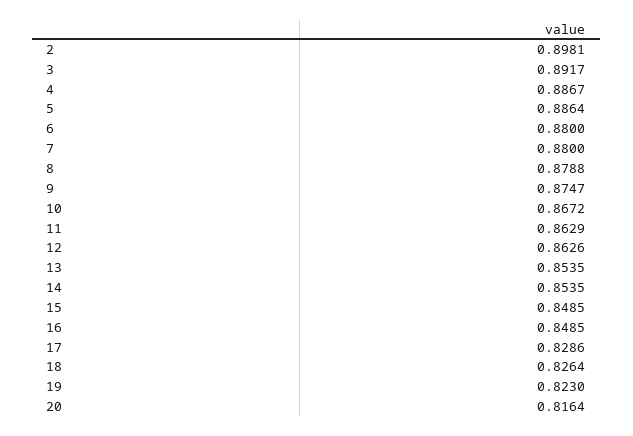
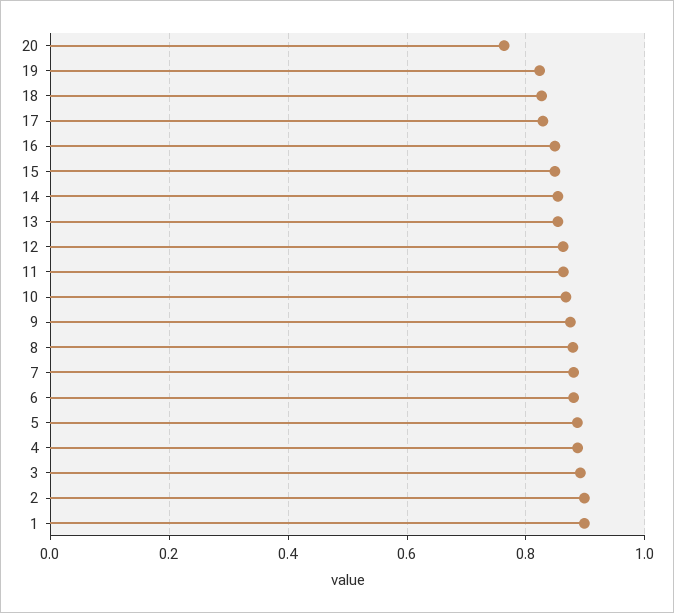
20: 0.8164 -> 0.76
1: none -> 0.9

